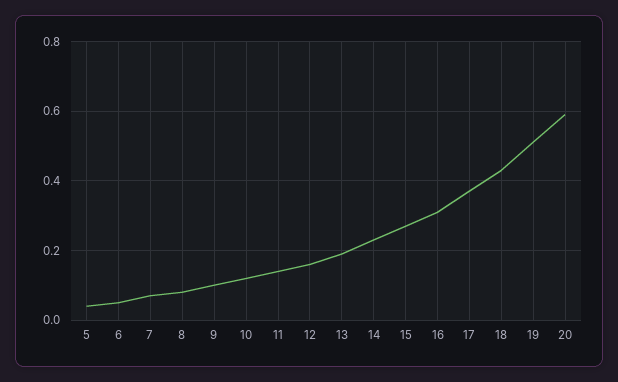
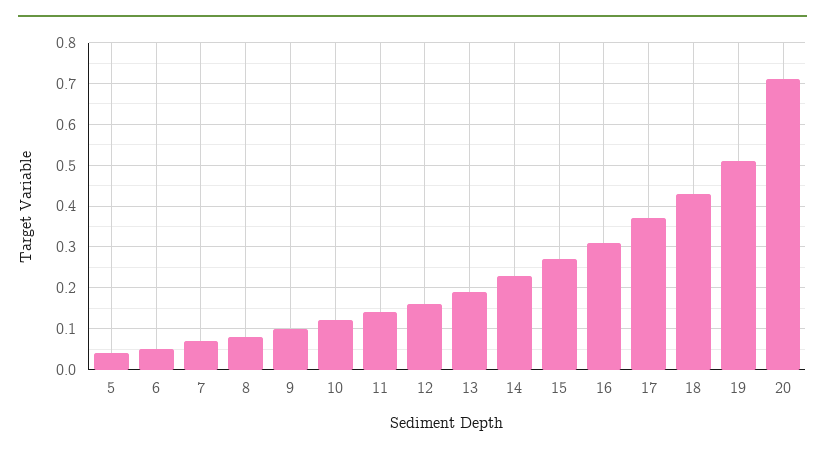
20: 0.6 -> 0.7

